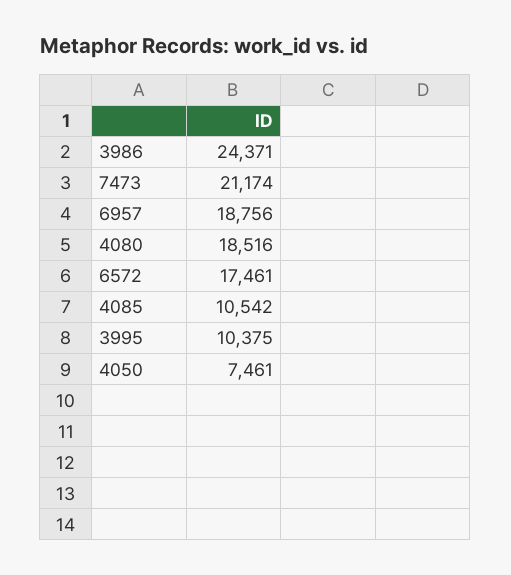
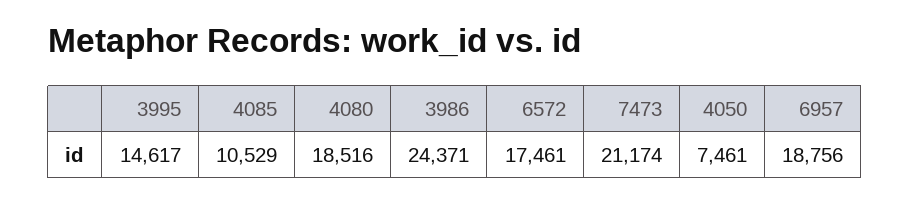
4085: 10542 -> 10529
3995: 10375 -> 14617

